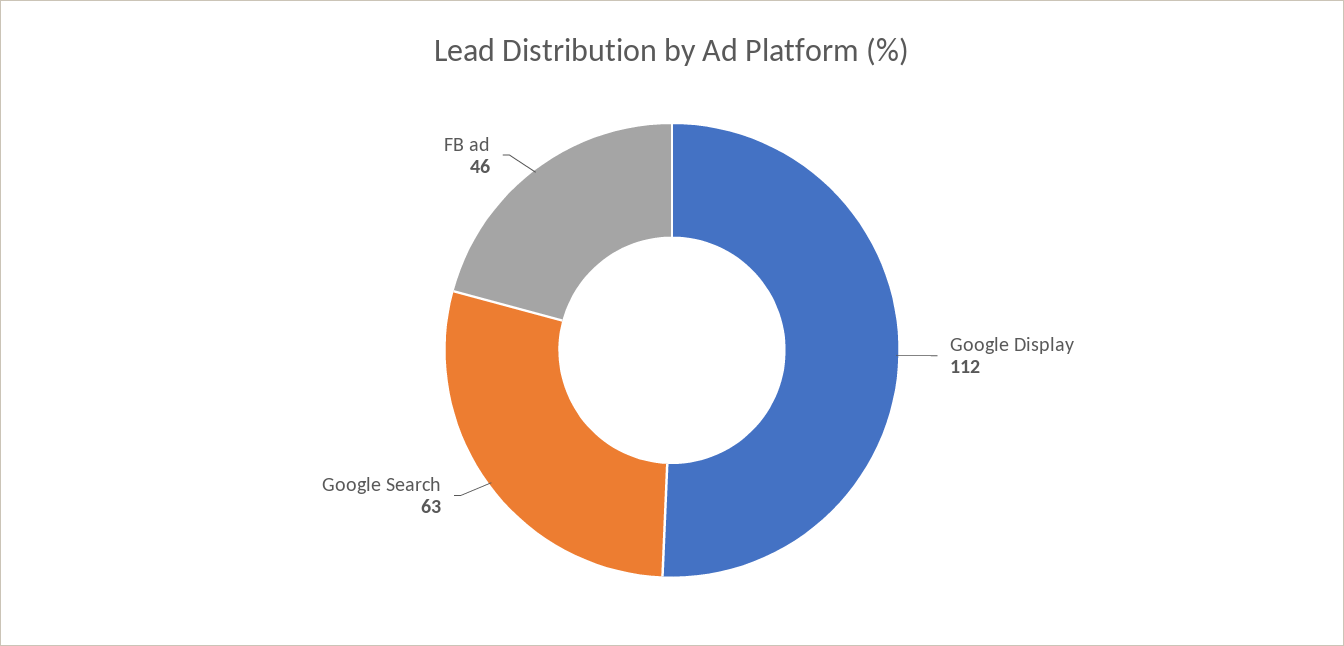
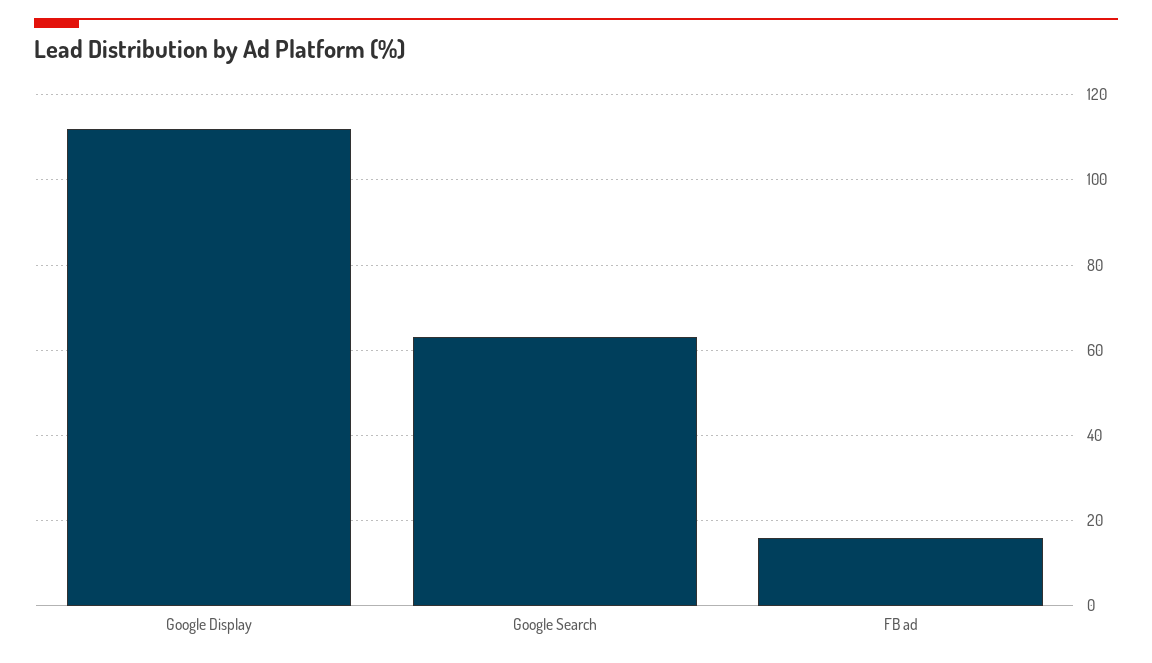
FB ad: 46 -> 15

